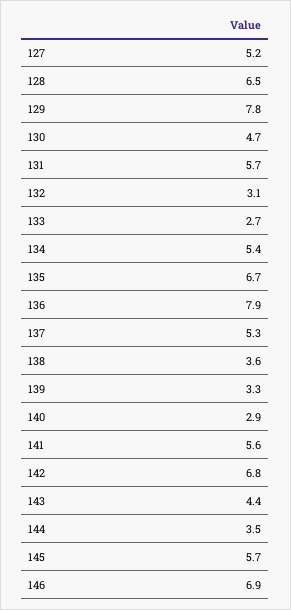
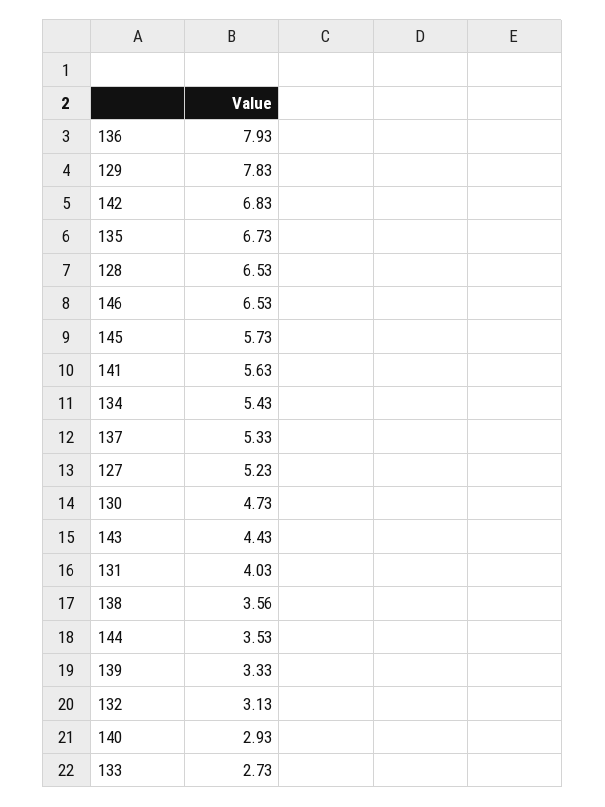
131: 5.7 -> 4.03
146: 6.9 -> 6.53

